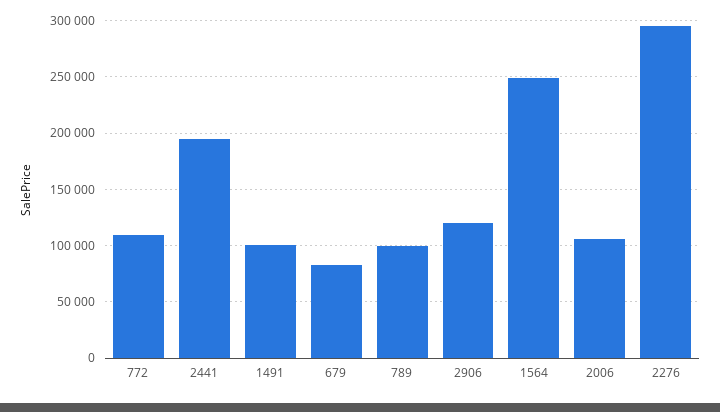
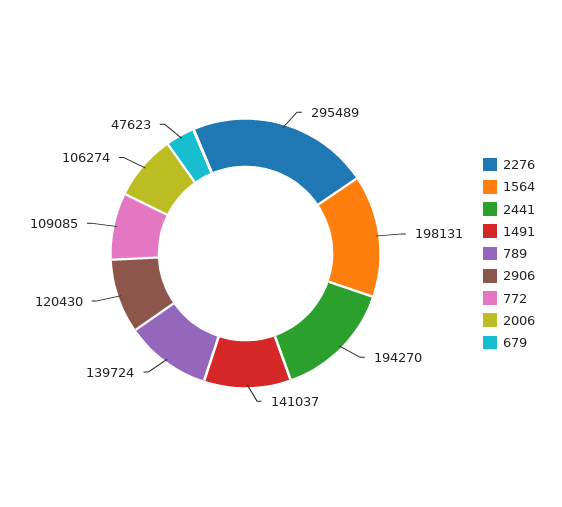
1491: 100000 -> 141037
679: 80000 -> 47623
789: 100000 -> 139724
1564: 250000 -> 198131

